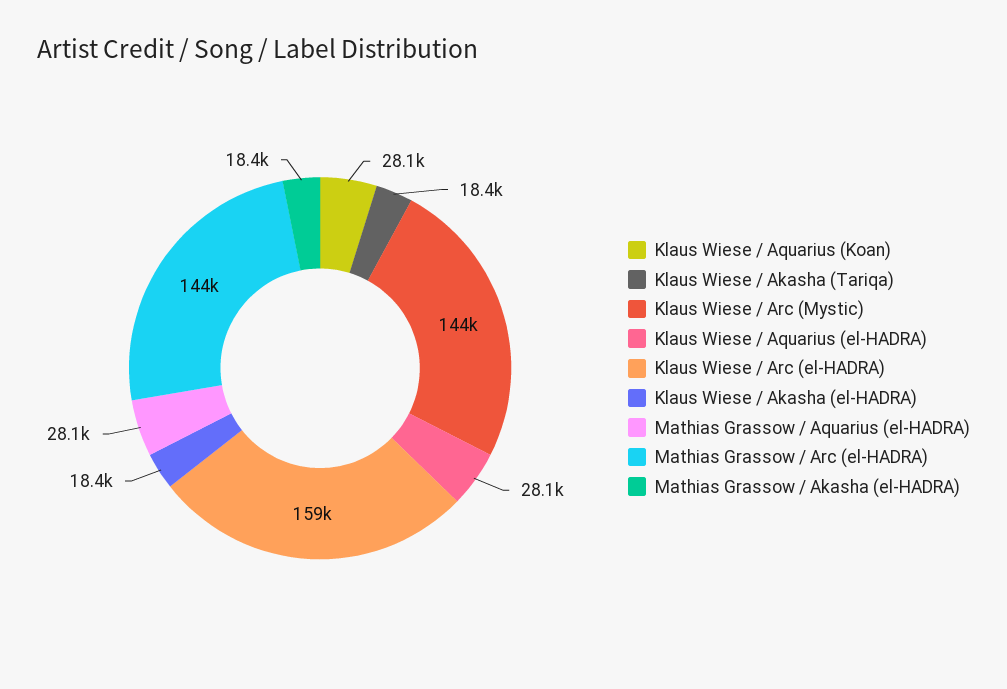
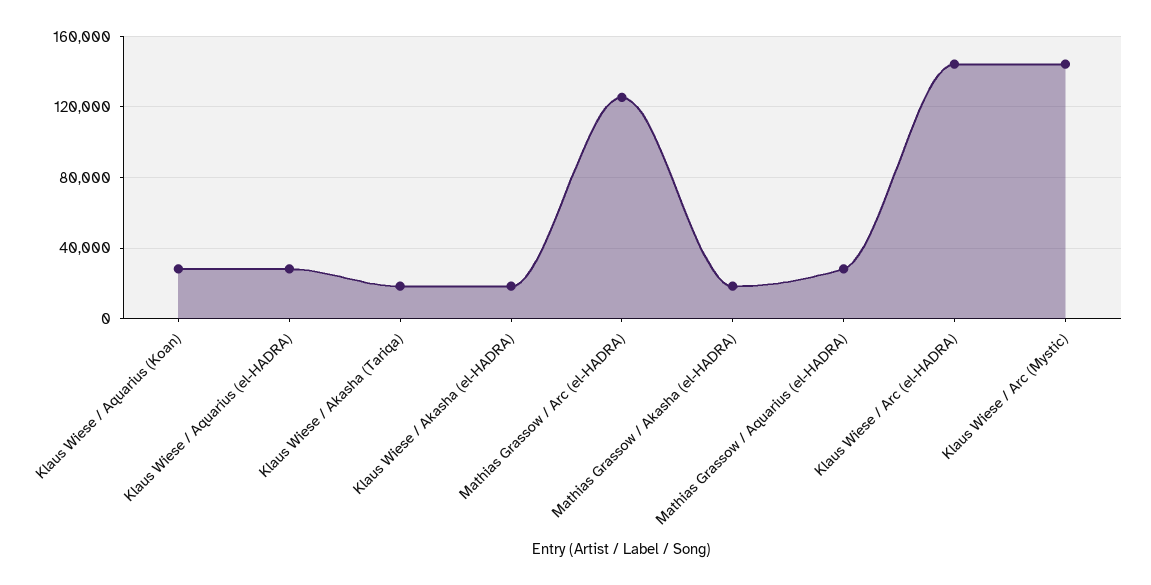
Klaus Wiese / Arc (el-HADRA): 159000 -> 145000
Mathias Grassow / Arc (el-HADRA): 144000 -> 125000

